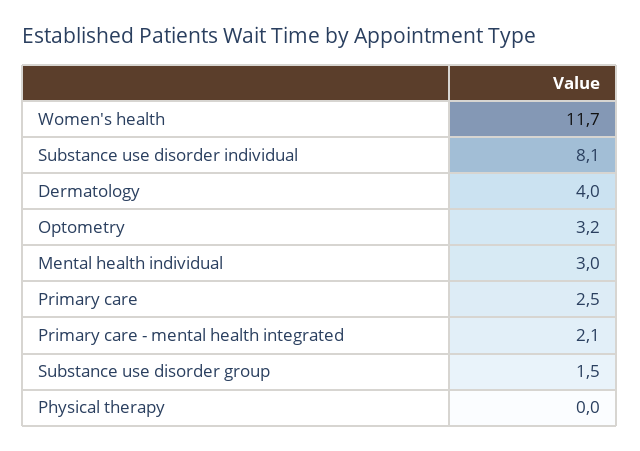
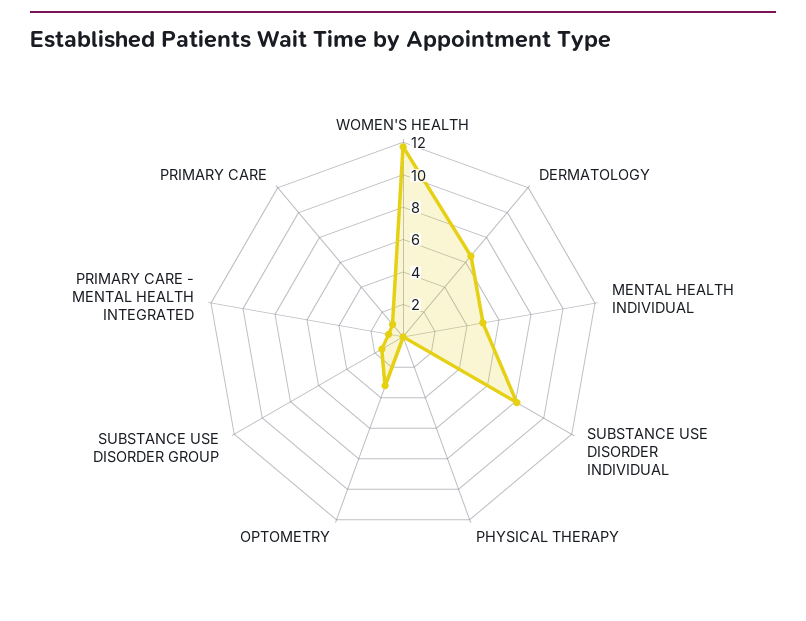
Dermatology: 4 -> 6.5
Mental health individual: 3 -> 5
Primary care: 2.5 -> 1
Primary care - mental health integrated: 2.1 -> 1

